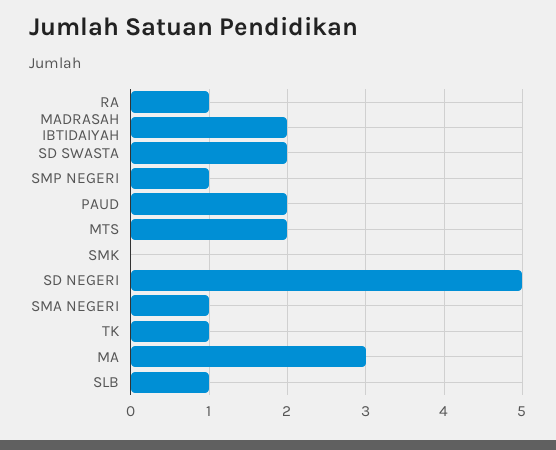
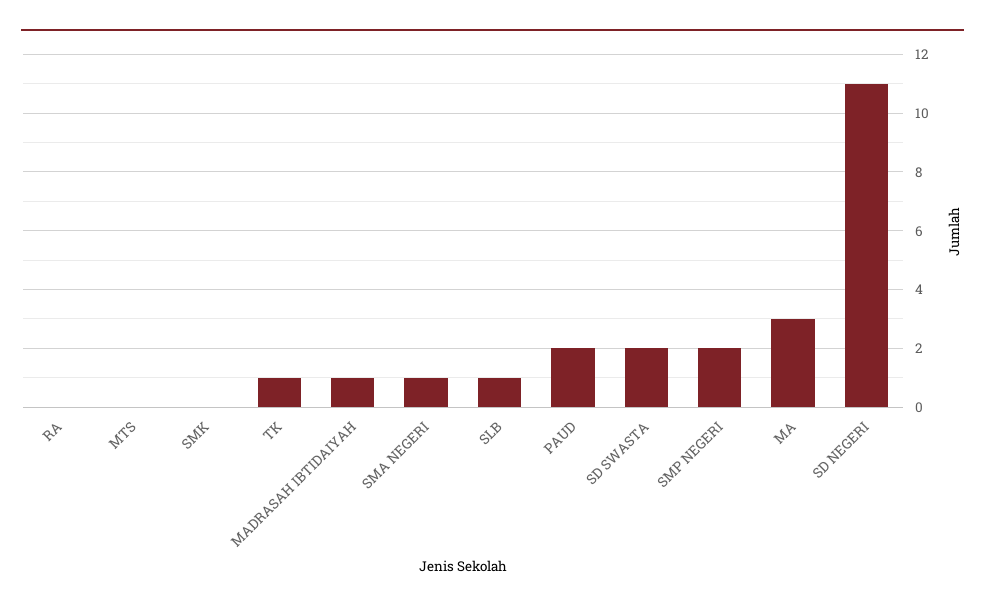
RA: 1 -> 0
MADRASAH IBTIDAIYAH: 2 -> 1
SMP NEGERI: 1 -> 2
MTS: 2 -> 0
SD NEGERI: 5 -> 11

